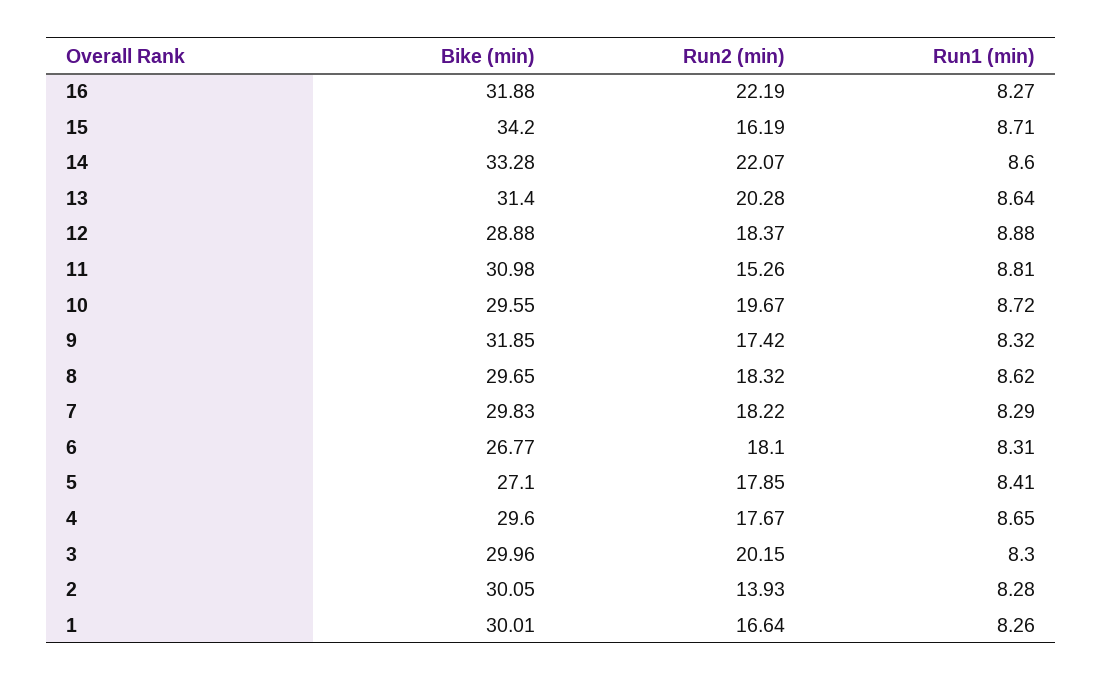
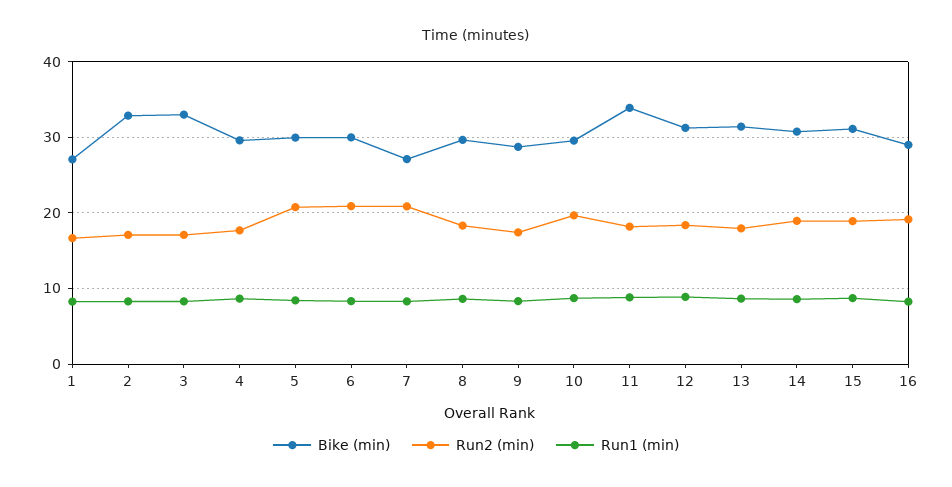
Bike (min), 16: 31.88 -> 29
Run2 (min), 16: 22.19 -> 19
Bike (min), 15: 34.2 -> 31
Run2 (min), 15: 16.19 -> 19
Bike (min), 14: 33.28 -> 31
Run2 (min), 14: 22.07 -> 19
Run2 (min), 13: 20.28 -> 18
Bike (min), 12: 28.88 -> 31
Bike (min), 11: 30.98 -> 34
Run2 (min), 11: 15.26 -> 18
Bike (min), 9: 31.85 -> 29
Bike (min), 7: 29.83 -> 27
Run2 (min), 7: 18.22 -> 21
Bike (min), 6: 26.77 -> 30
Run2 (min), 6: 18.1 -> 21
Bike (min), 5: 27.1 -> 30
Run2 (min), 5: 17.85 -> 21
Bike (min), 3: 29.96 -> 33
Run2 (min), 3: 20.15 -> 17
Bike (min), 2: 30.05 -> 33
Run2 (min), 2: 13.93 -> 17
Bike (min), 1: 30.01 -> 27

